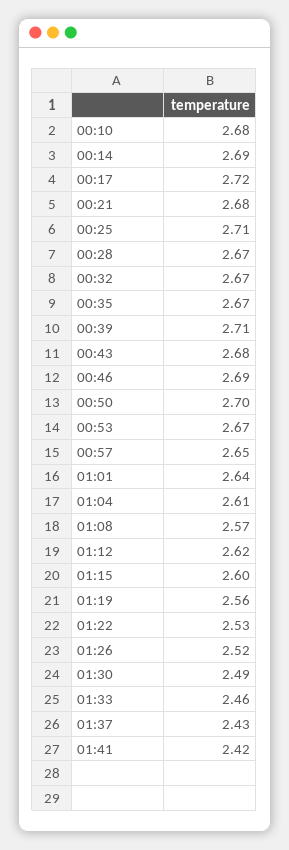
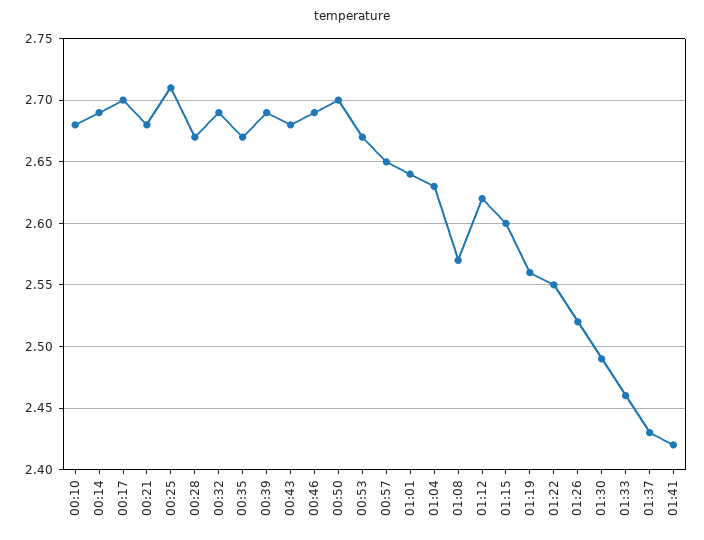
00:17: 2.72 -> 2.7
00:32: 2.67 -> 2.69
00:39: 2.71 -> 2.69
01:04: 2.61 -> 2.63
01:22: 2.53 -> 2.55

